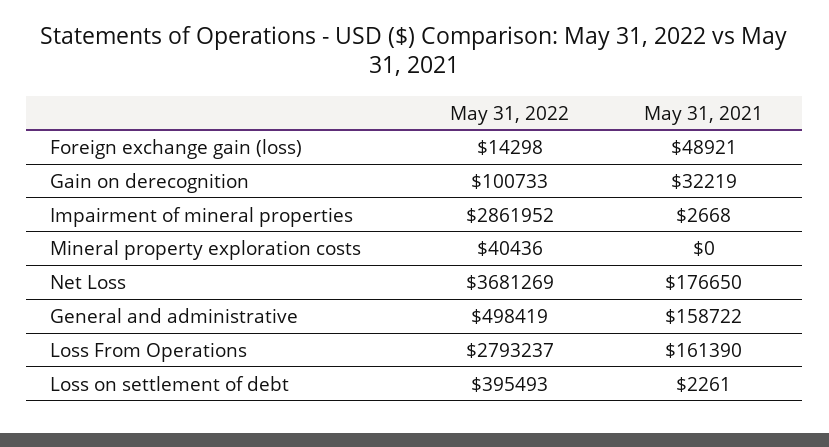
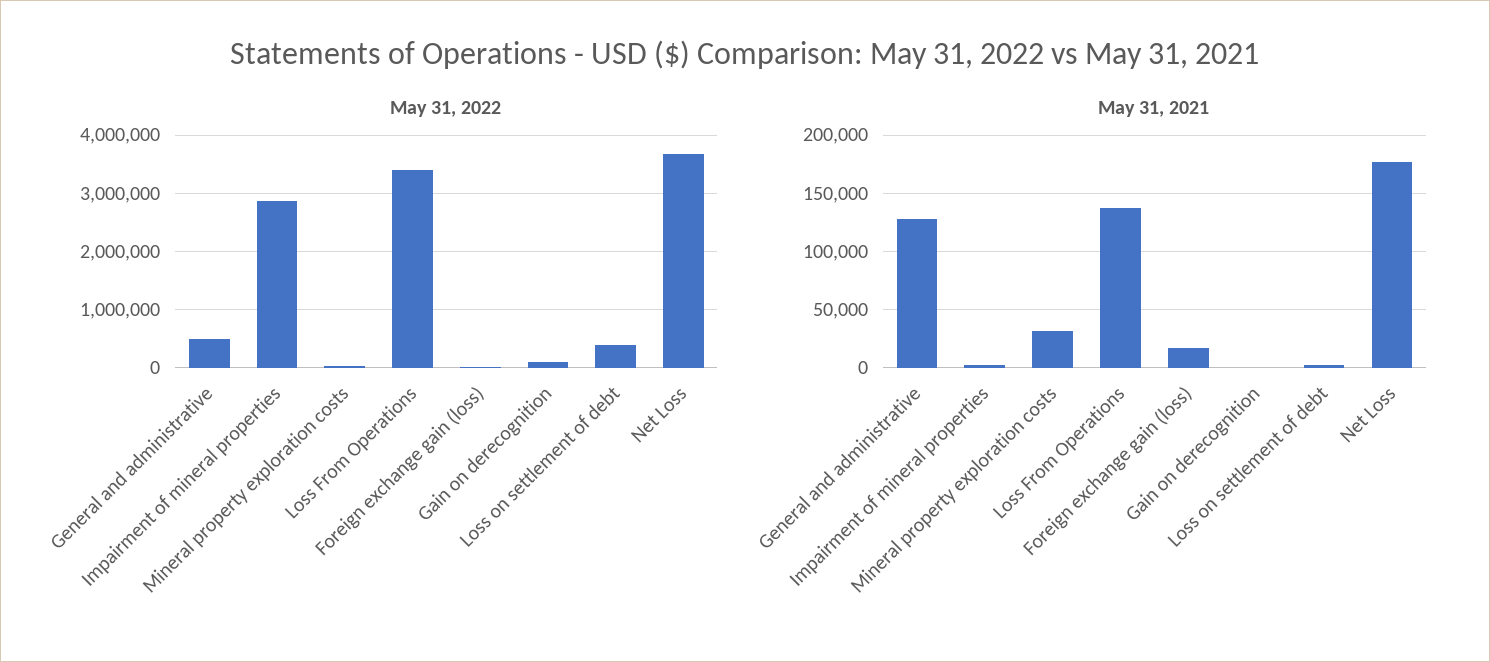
May 31, 2021, Foreign exchange gain (loss): 48921 -> 20000
May 31, 2021, Gain on derecognition: 32219 -> 0
May 31, 2021, Mineral property exploration costs: 0 -> 30000
May 31, 2021, General and administrative: 158722 -> 130000
May 31, 2022, Loss From Operations: 2793237 -> 3400000
May 31, 2021, Loss From Operations: 161390 -> 140000

